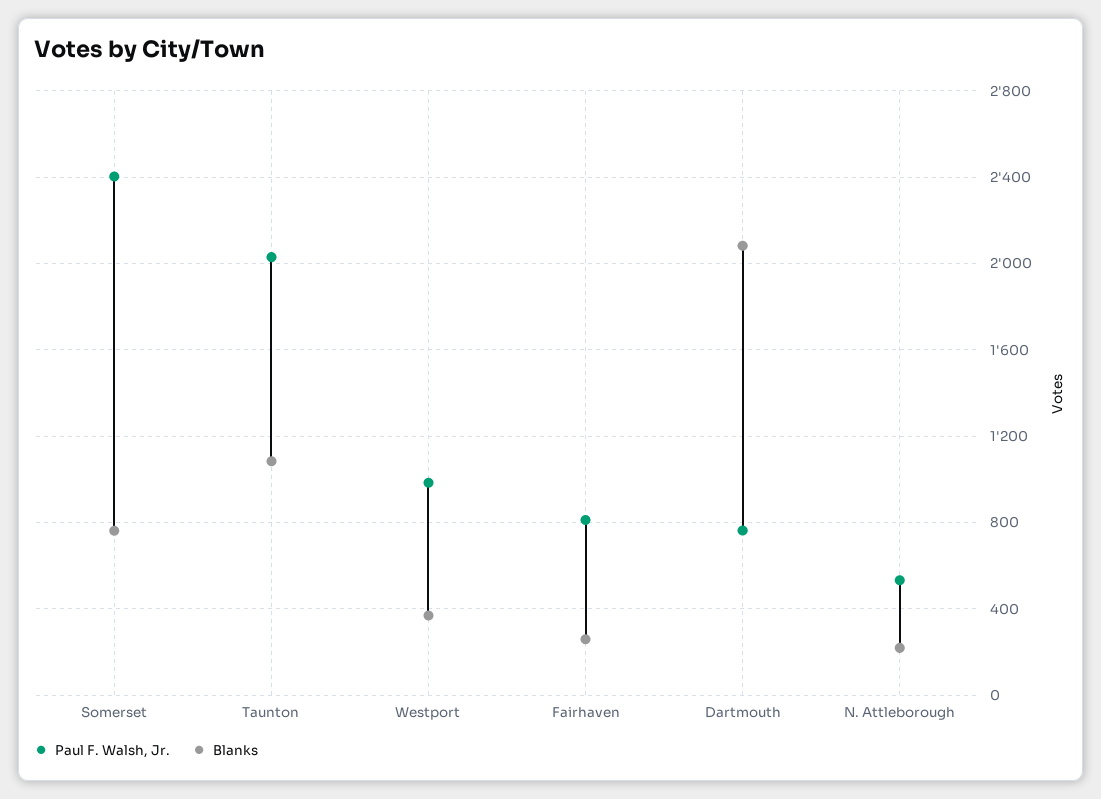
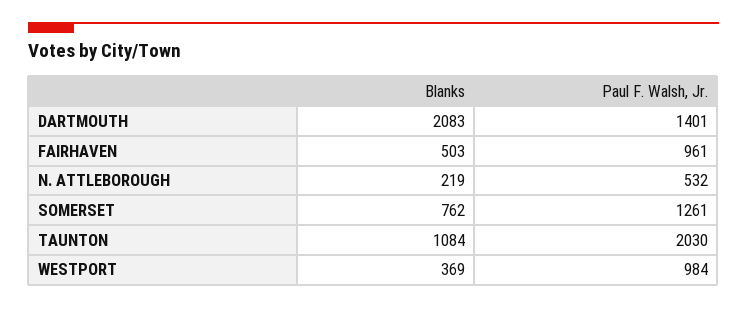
Paul F. Walsh, Jr., Somerset: 2400 -> 1261
Paul F. Walsh, Jr., Fairhaven: 800 -> 961
Blanks, Fairhaven: 250 -> 503
Paul F. Walsh, Jr., Dartmouth: 750 -> 1401

